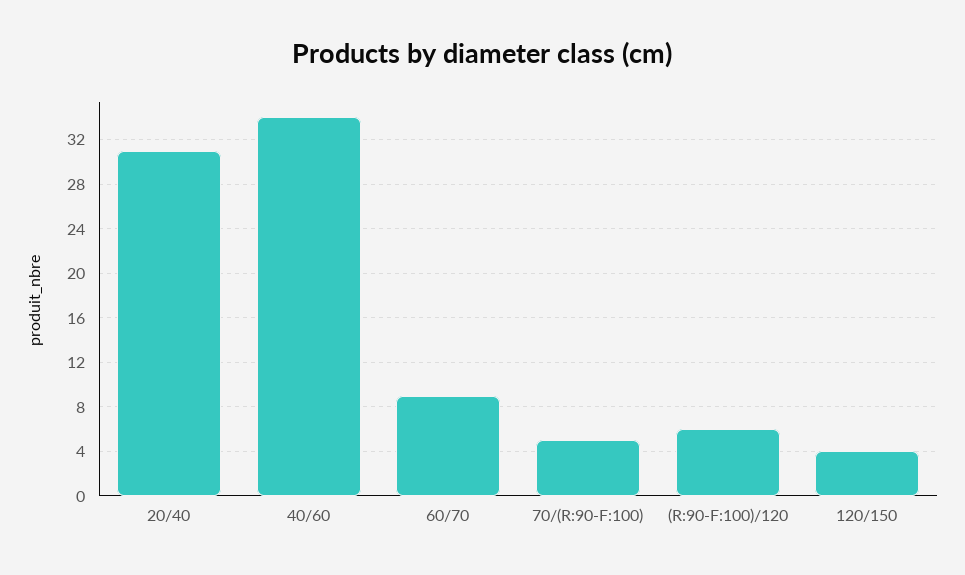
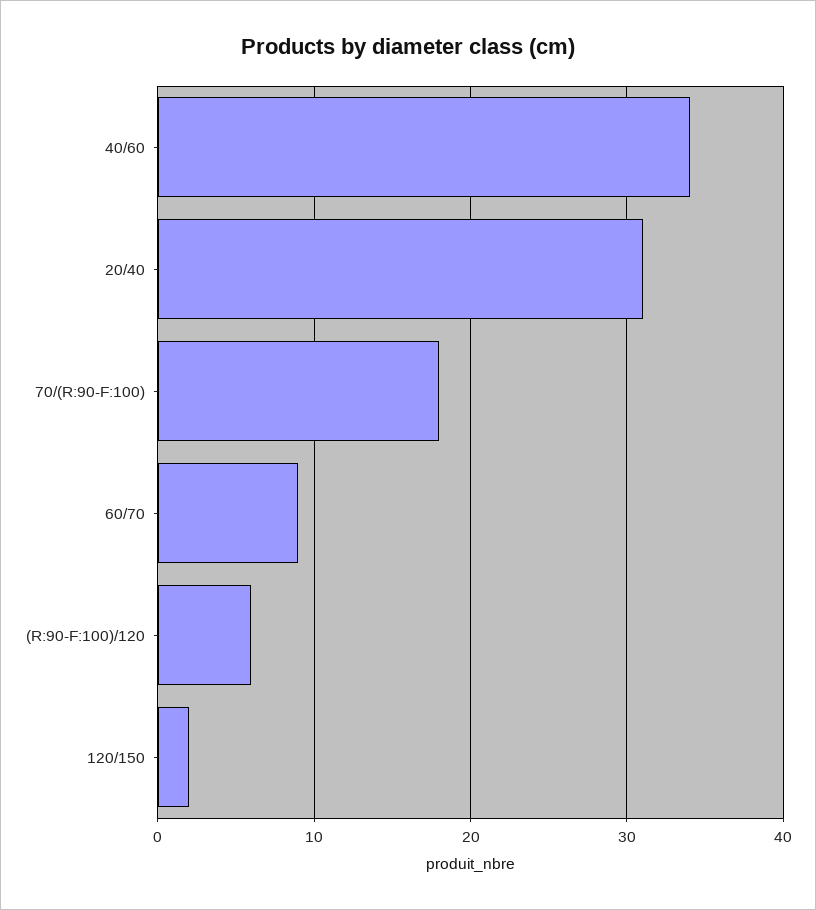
70/(R:90-F:100): 5 -> 18
120/150: 4 -> 2

